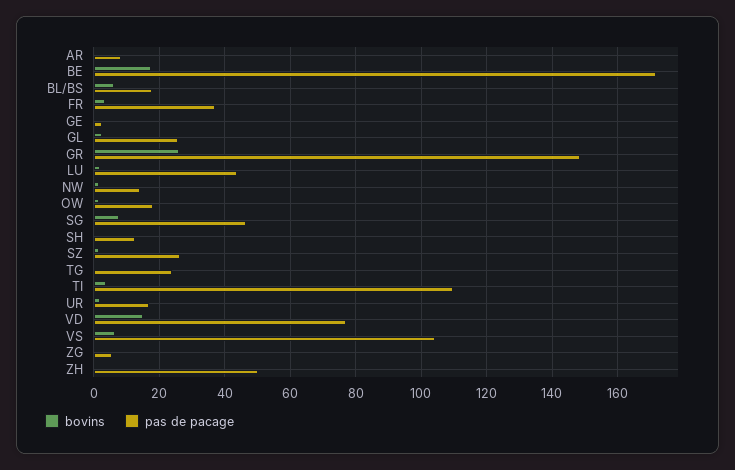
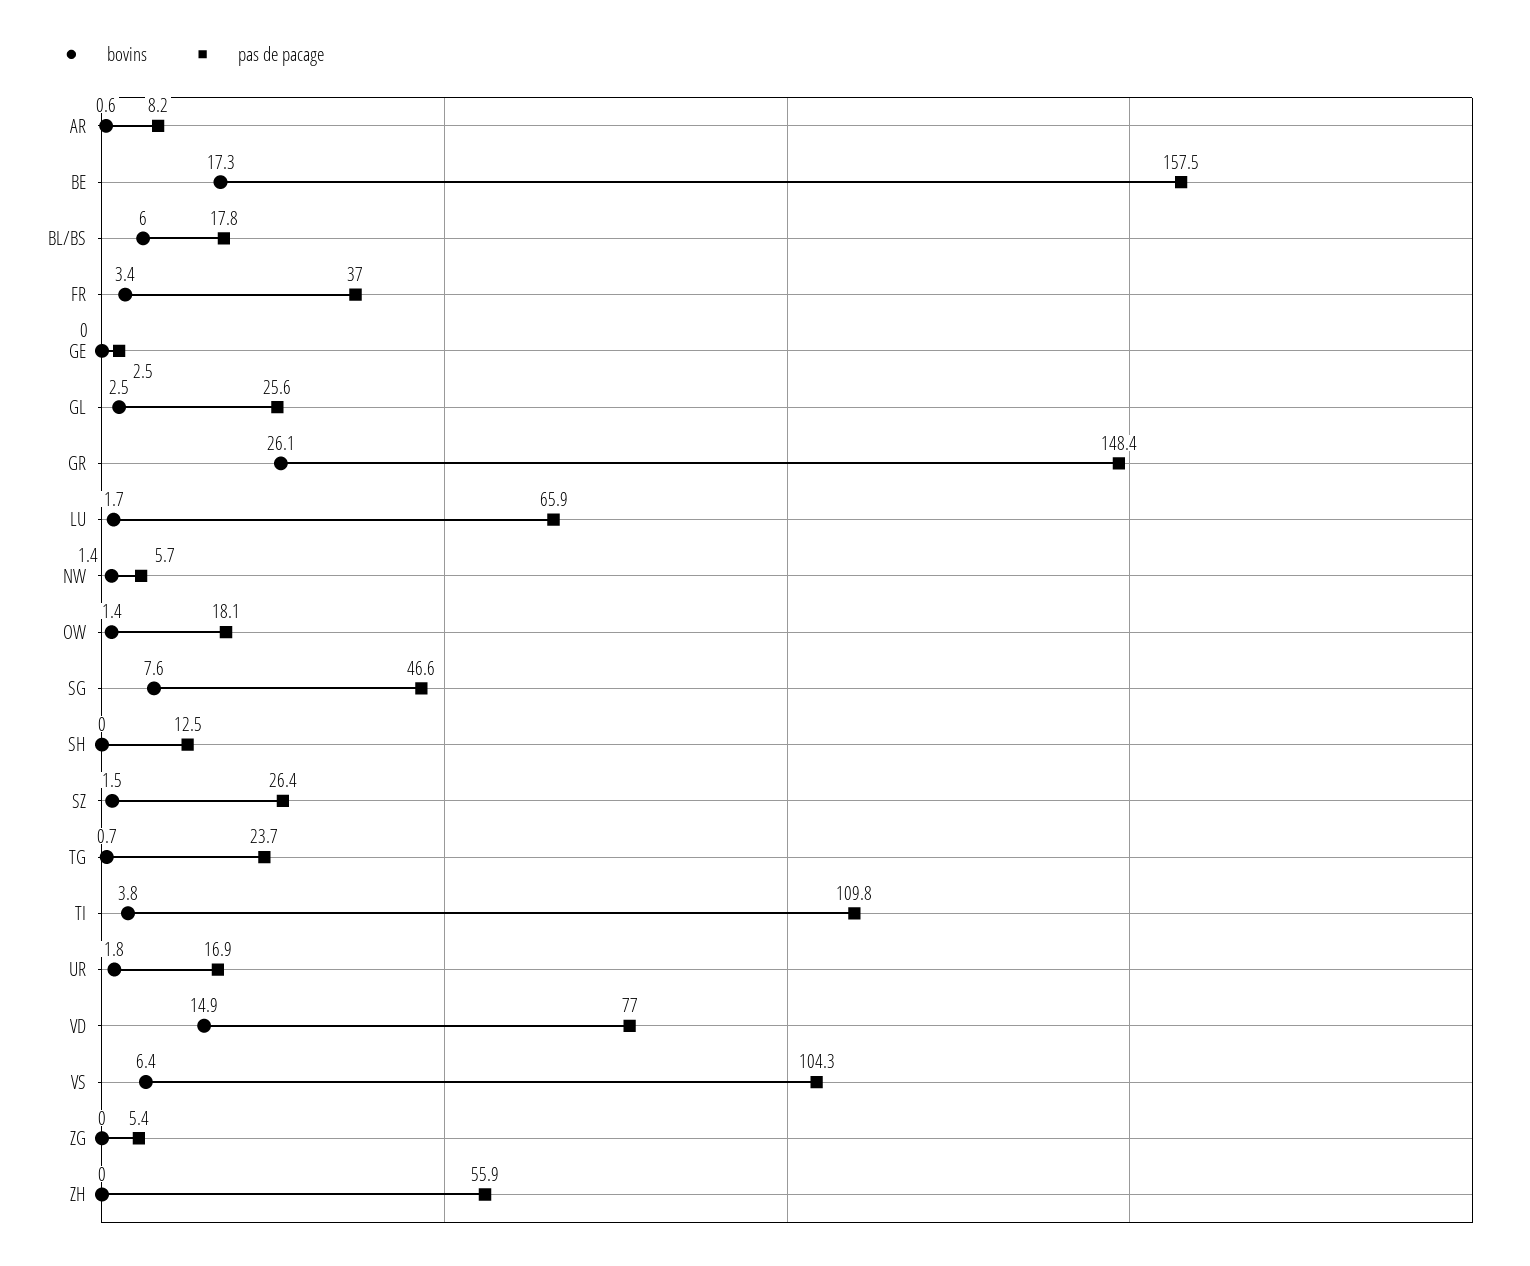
pas de pacage, BE: 172 -> 157.5
pas de pacage, LU: 44 -> 65.9
pas de pacage, NW: 14 -> 5.7
pas de pacage, ZH: 50 -> 55.9

